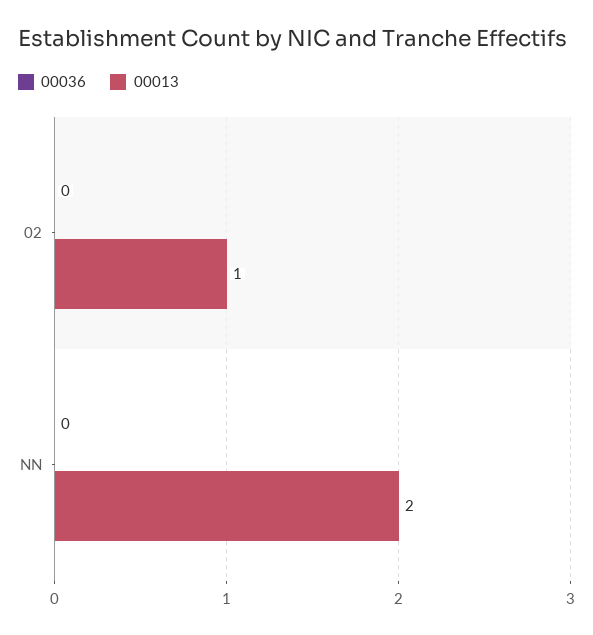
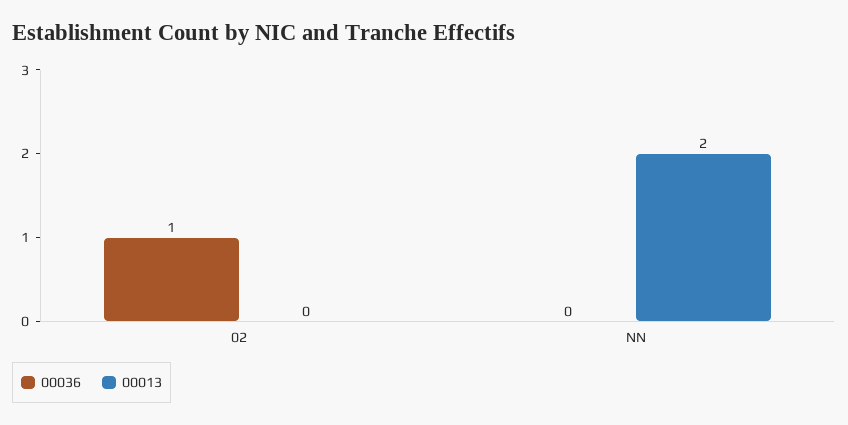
00036, 02: 0 -> 1
00013, 02: 1 -> 0

